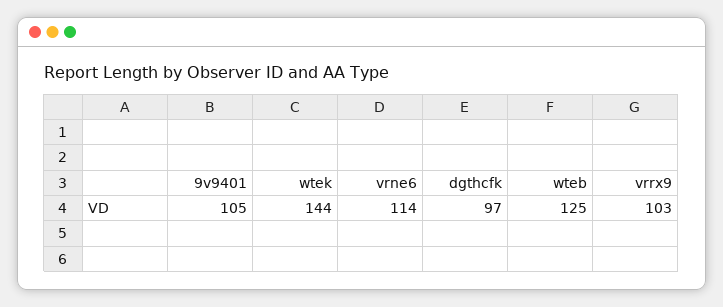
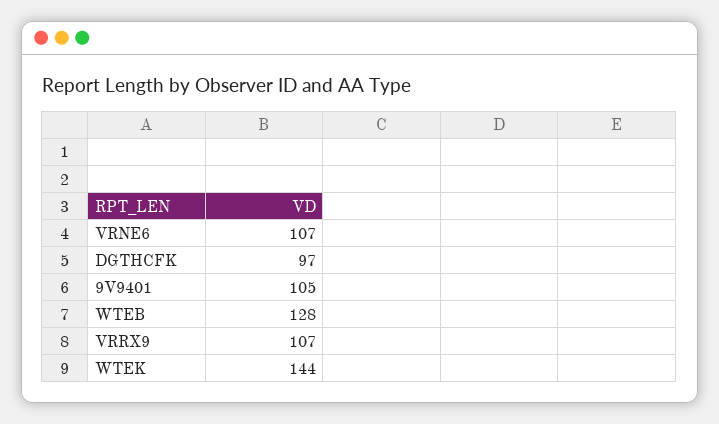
vrne6: 114 -> 107
wteb: 125 -> 128
vrrx9: 103 -> 107

